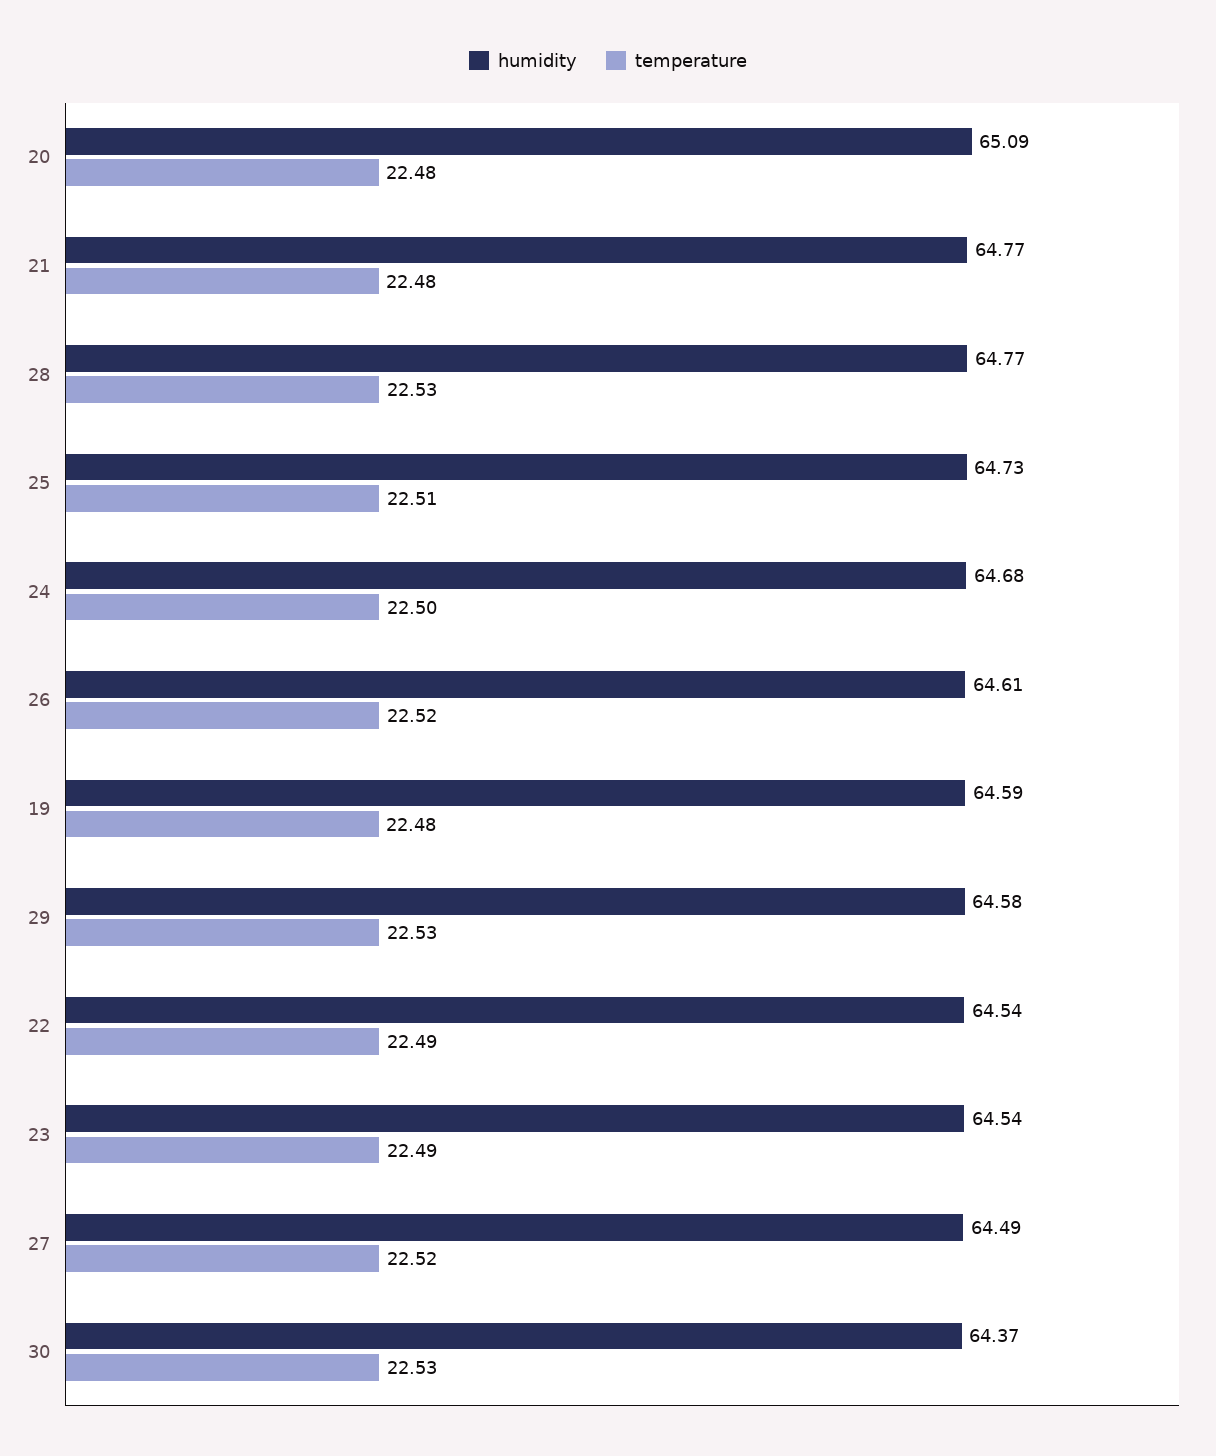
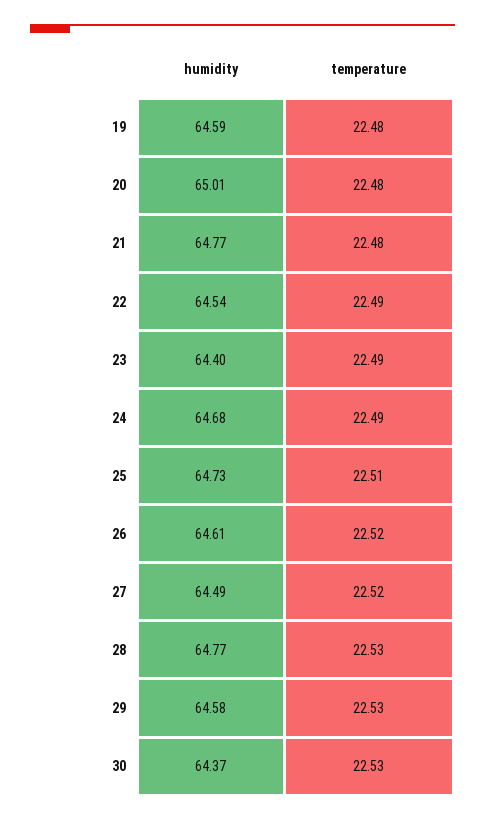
humidity, 20: 65.09 -> 65.01
temperature, 24: 22.5 -> 22.49
humidity, 23: 64.54 -> 64.4

